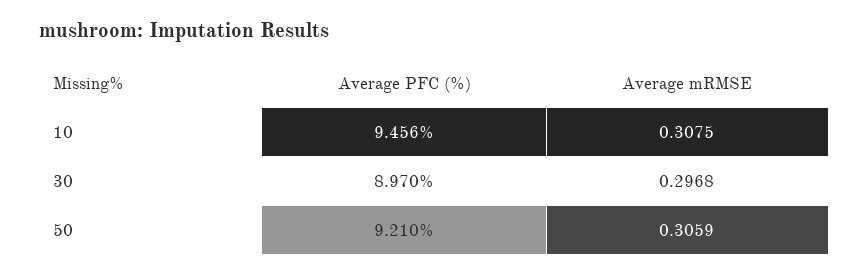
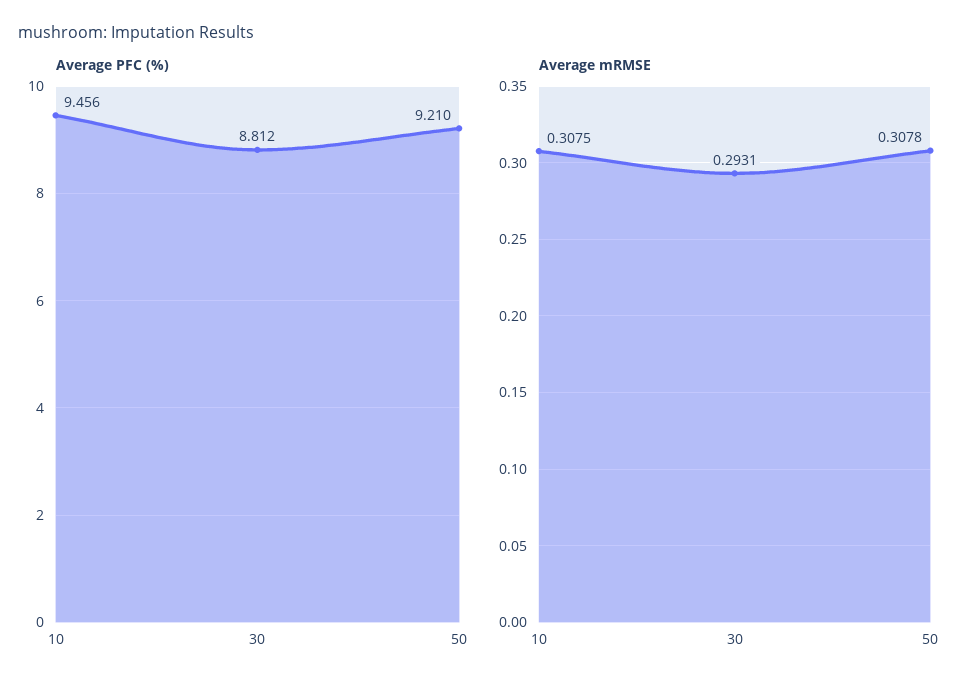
Average PFC (%), 30: 8.97 -> 8.812
Average mRMSE, 30: 0.2968 -> 0.2931
Average mRMSE, 50: 0.3059 -> 0.3078

